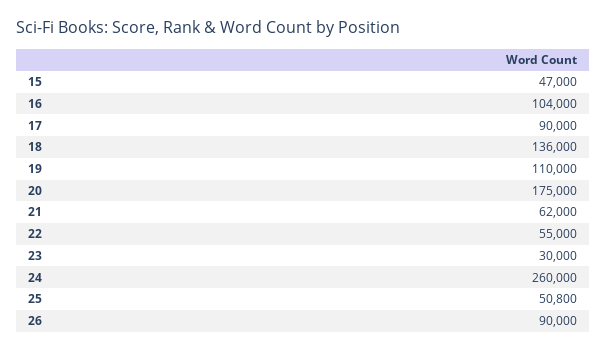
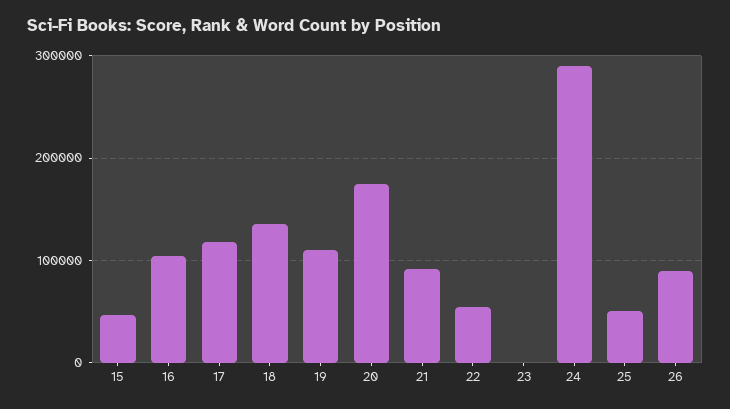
17: 90000 -> 120000
21: 62000 -> 90000
23: 30000 -> 0
24: 260000 -> 290000

